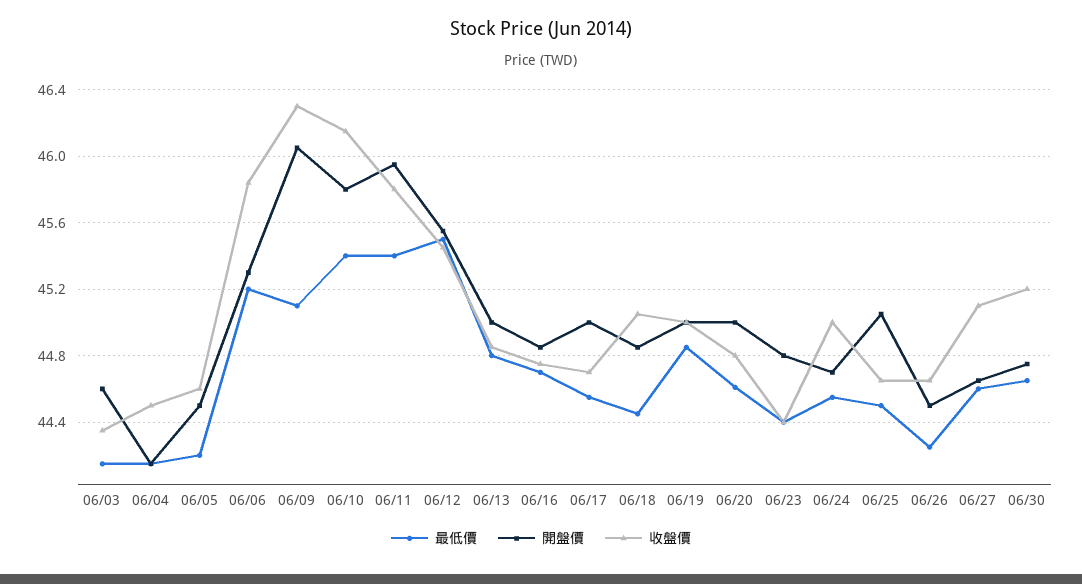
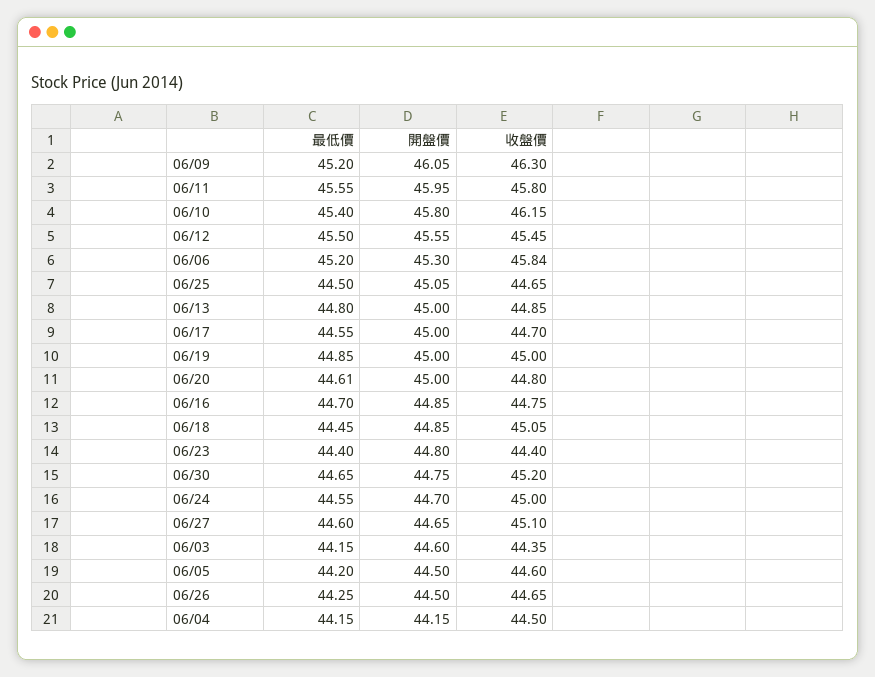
最低價, 06/09: 45.1 -> 45.2
最低價, 06/11: 45.4 -> 45.55

